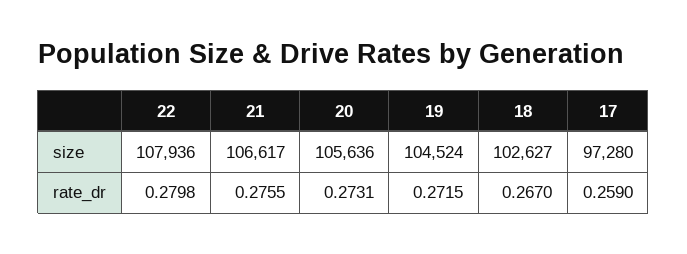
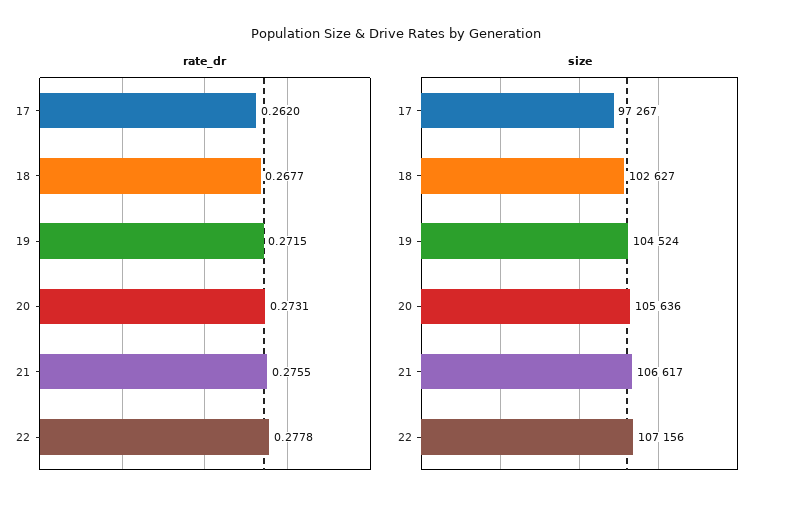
size, 22: 107936 -> 107156
size, 17: 97280 -> 97267
rate_dr, 22: 0.2798 -> 0.2778
rate_dr, 18: 0.267 -> 0.2677
rate_dr, 17: 0.259 -> 0.262

